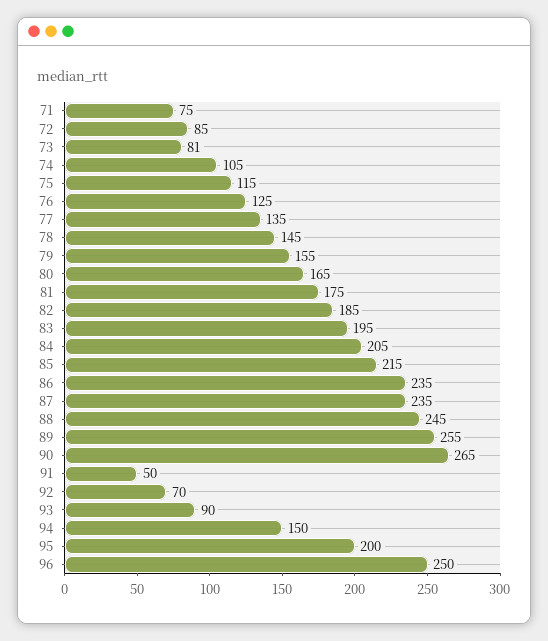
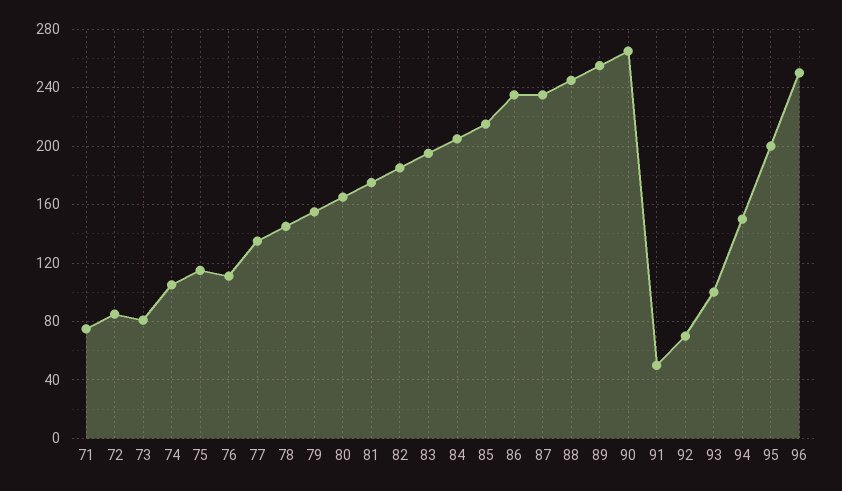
76: 125 -> 110
93: 90 -> 100

